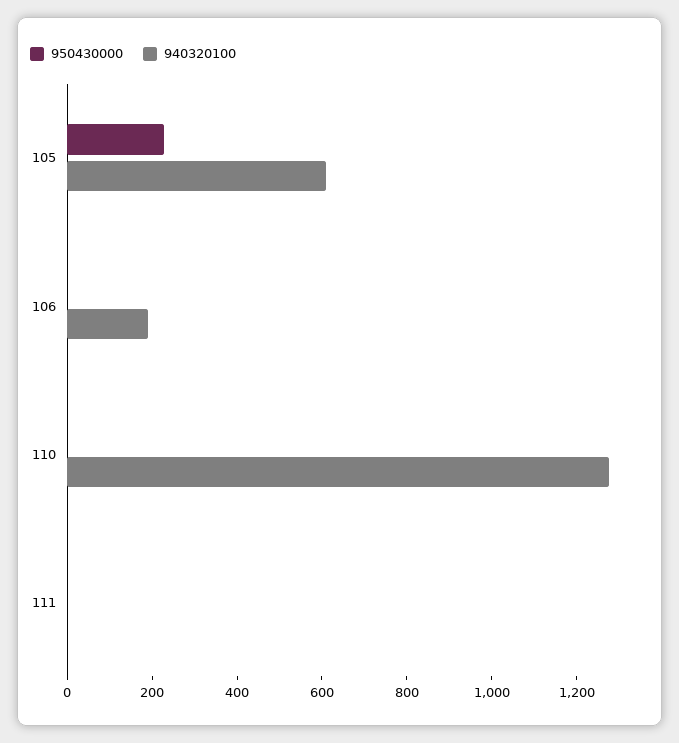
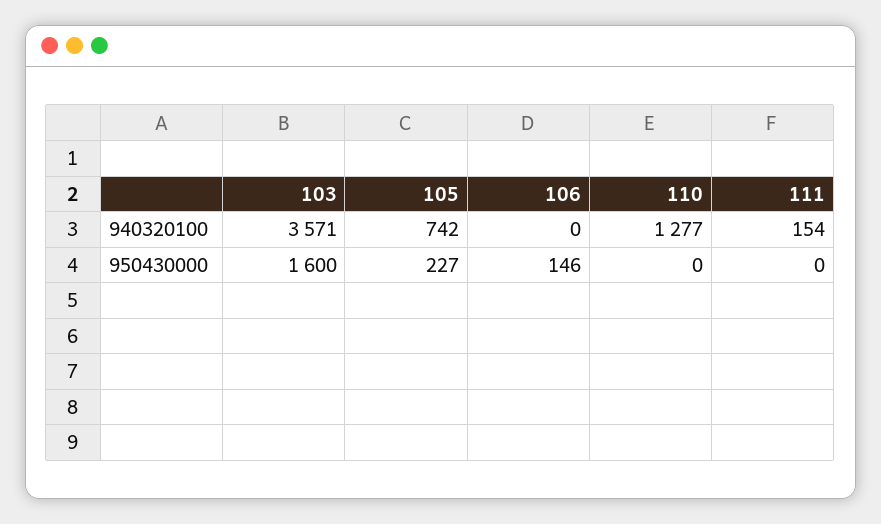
940320100, 105: 600 -> 742
950430000, 106: 0 -> 146
940320100, 106: 200 -> 0
940320100, 111: 0 -> 154
940320100, 103: none -> 3571
950430000, 103: none -> 1600

